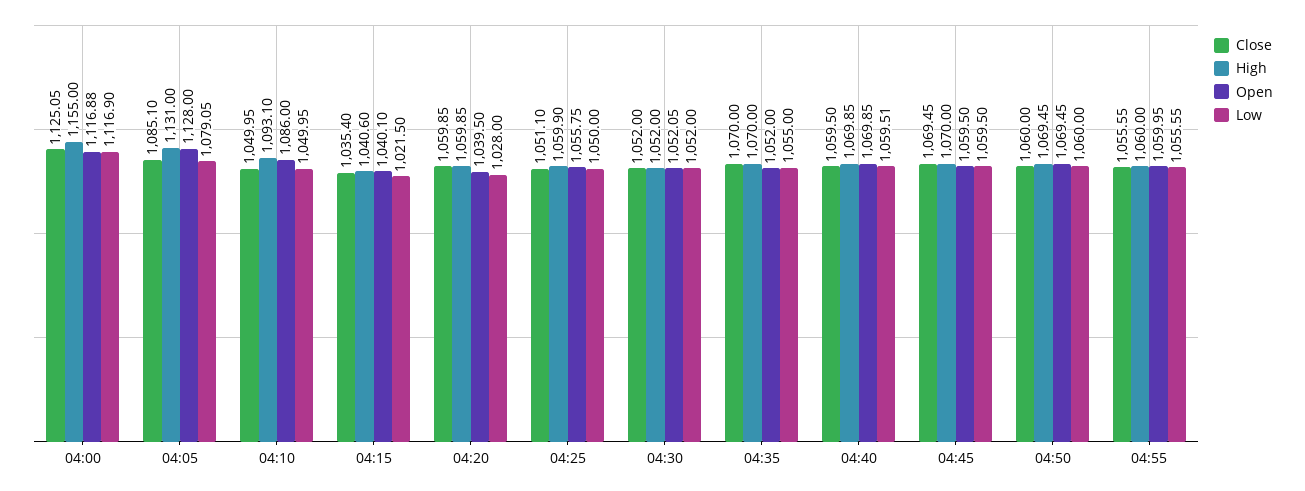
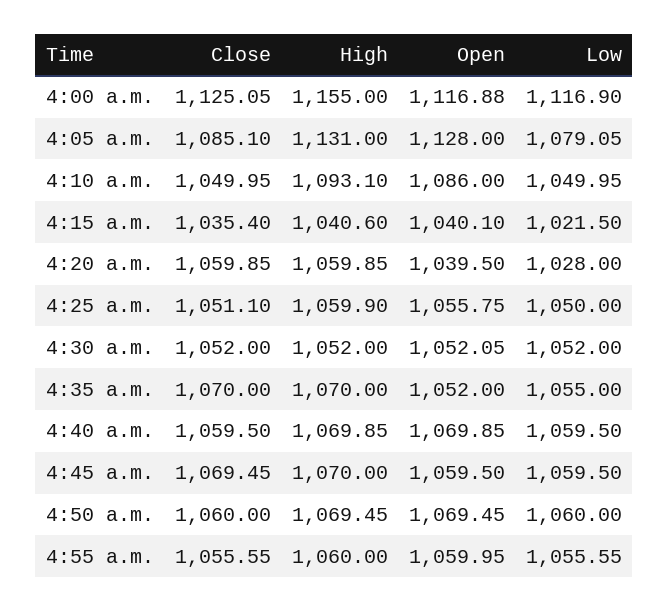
Low, 04:40: 1059.51 -> 1059.5

